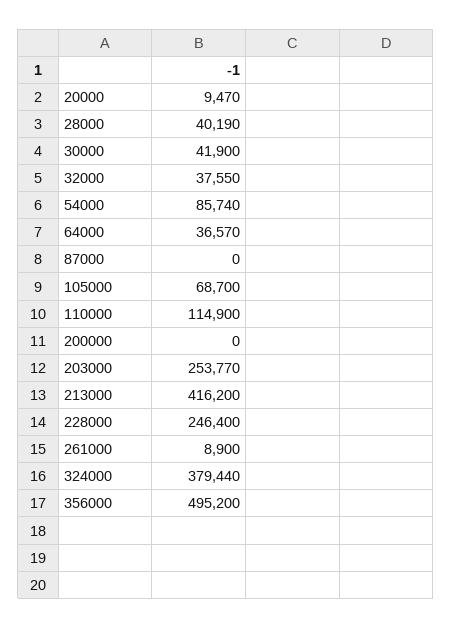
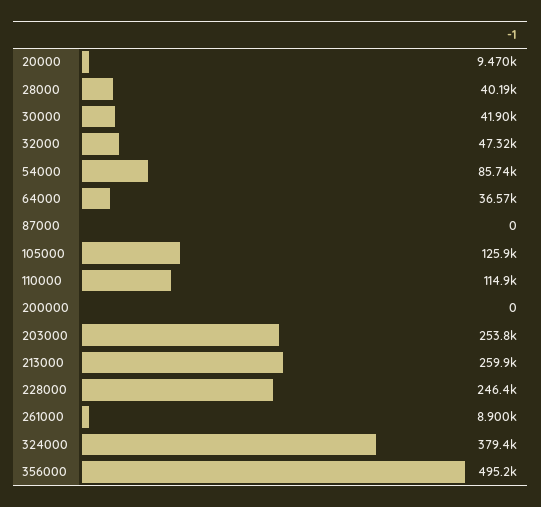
32000: 37550 -> 47320
105000: 68700 -> 125900
213000: 416200 -> 259900

